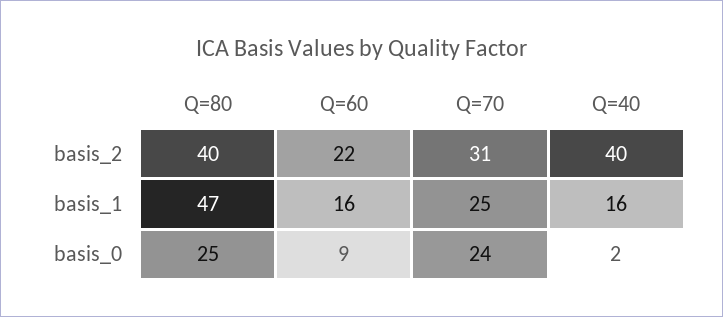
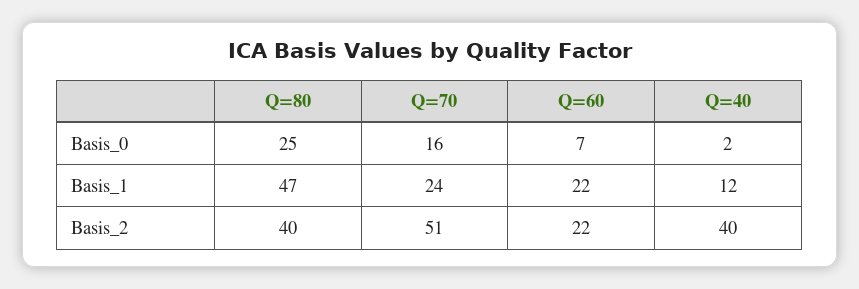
Q=70, basis_2: 31 -> 51
Q=60, basis_1: 16 -> 22
Q=70, basis_1: 25 -> 24
Q=40, basis_1: 16 -> 12
Q=60, basis_0: 9 -> 7
Q=70, basis_0: 24 -> 16

